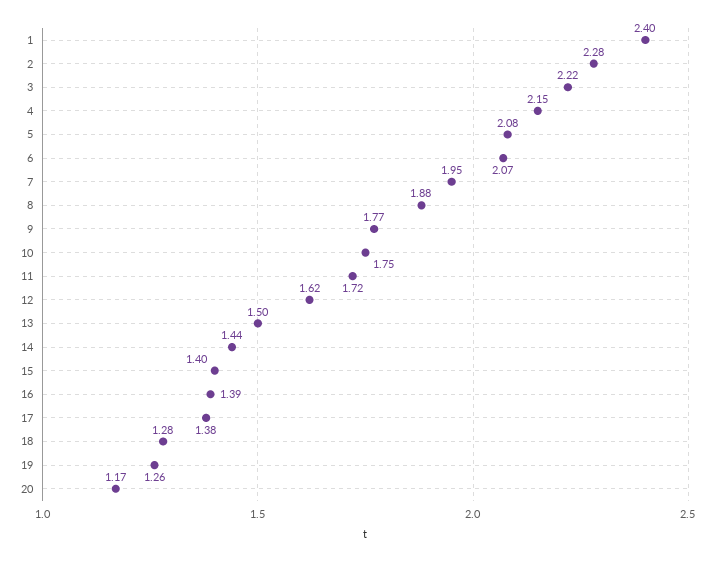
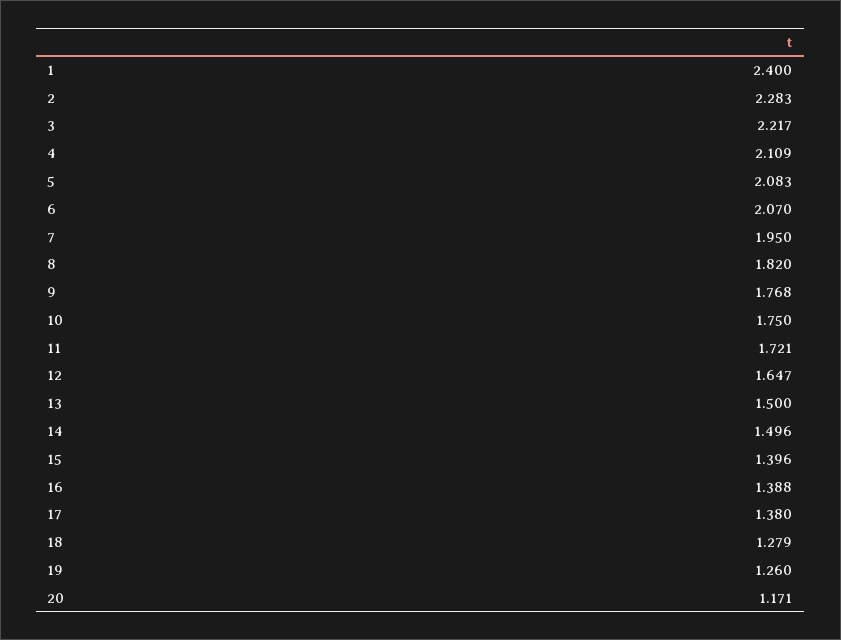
4: 2.15 -> 2.109
8: 1.88 -> 1.82
12: 1.62 -> 1.647
14: 1.44 -> 1.496

